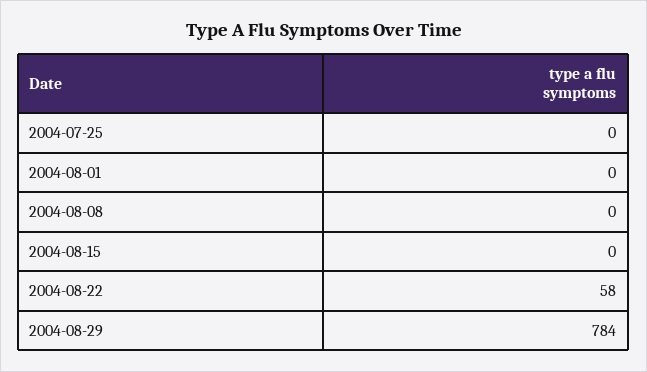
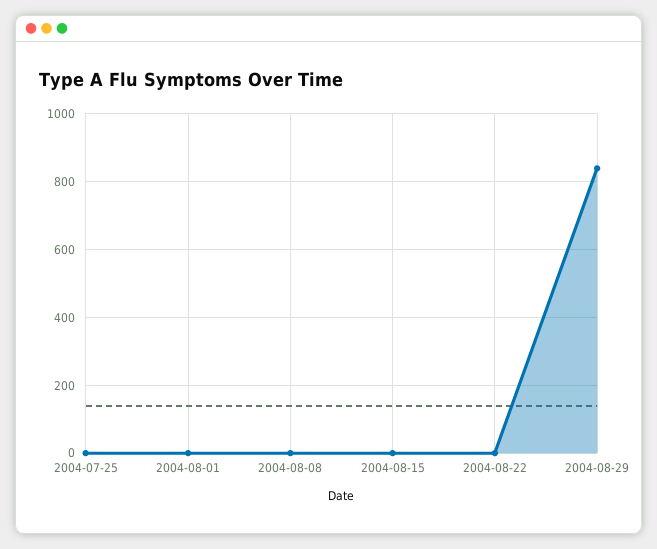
2004-08-22: 58 -> 0
2004-08-29: 784 -> 840

